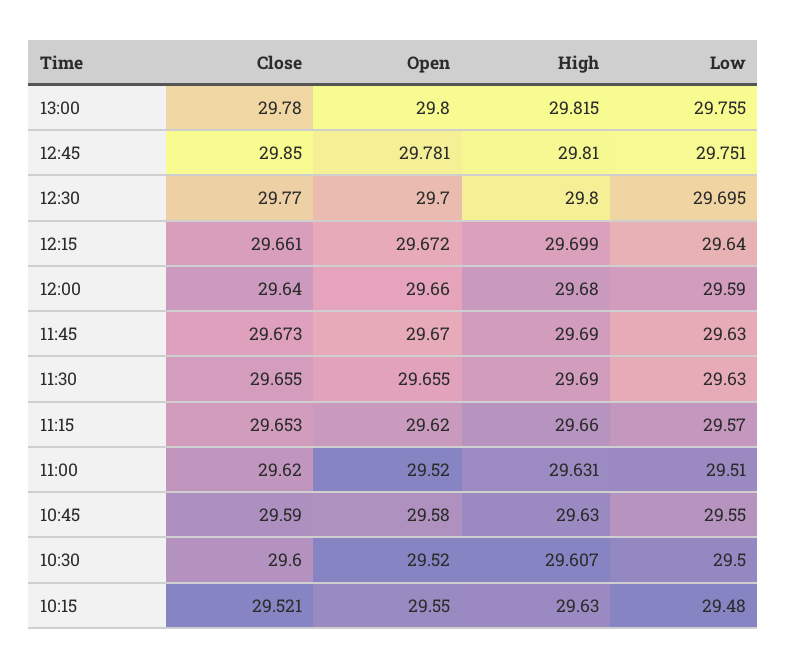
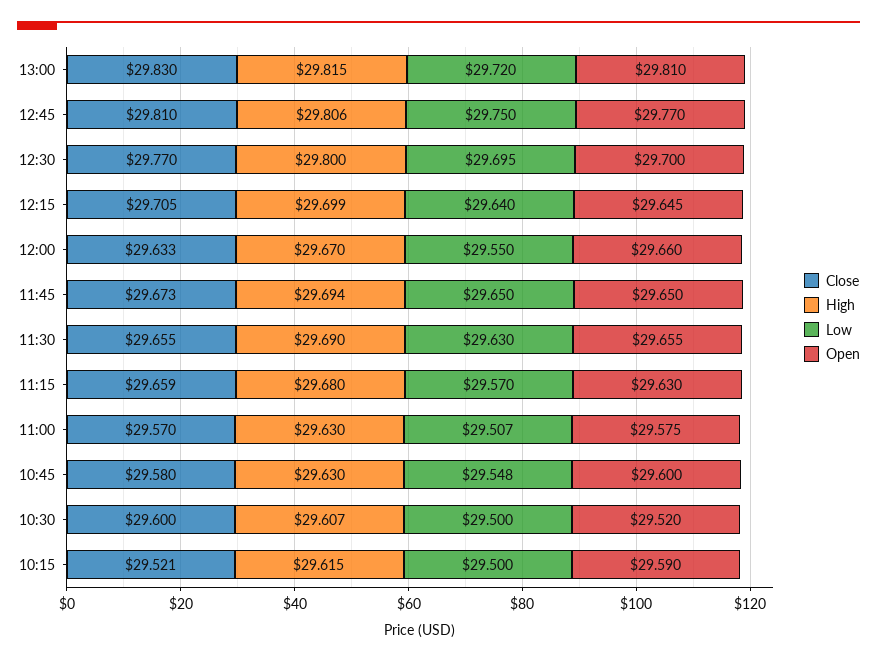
Close, 13:00: 29.78 -> 29.83
Open, 13:00: 29.8 -> 29.81
Low, 13:00: 29.755 -> 29.72
Close, 12:45: 29.85 -> 29.81
Open, 12:45: 29.781 -> 29.77
High, 12:45: 29.81 -> 29.806
Low, 12:45: 29.751 -> 29.75
Close, 12:15: 29.661 -> 29.705
Open, 12:15: 29.672 -> 29.645
Close, 12:00: 29.64 -> 29.633
High, 12:00: 29.68 -> 29.67
Low, 12:00: 29.59 -> 29.55
Open, 11:45: 29.67 -> 29.65
High, 11:45: 29.69 -> 29.694
Low, 11:45: 29.63 -> 29.65
Close, 11:15: 29.653 -> 29.659
Open, 11:15: 29.62 -> 29.63
High, 11:15: 29.66 -> 29.68
Close, 11:00: 29.62 -> 29.57
Open, 11:00: 29.52 -> 29.575
High, 11:00: 29.631 -> 29.63
Low, 11:00: 29.51 -> 29.507
Close, 10:45: 29.59 -> 29.58
Open, 10:45: 29.58 -> 29.6
Low, 10:45: 29.55 -> 29.548
Open, 10:15: 29.55 -> 29.59
High, 10:15: 29.63 -> 29.615
Low, 10:15: 29.48 -> 29.5

